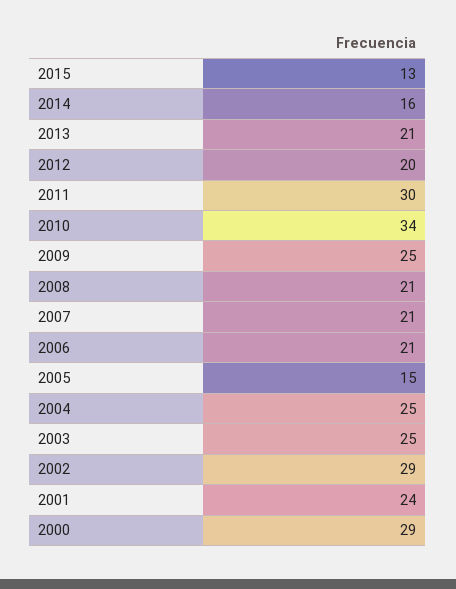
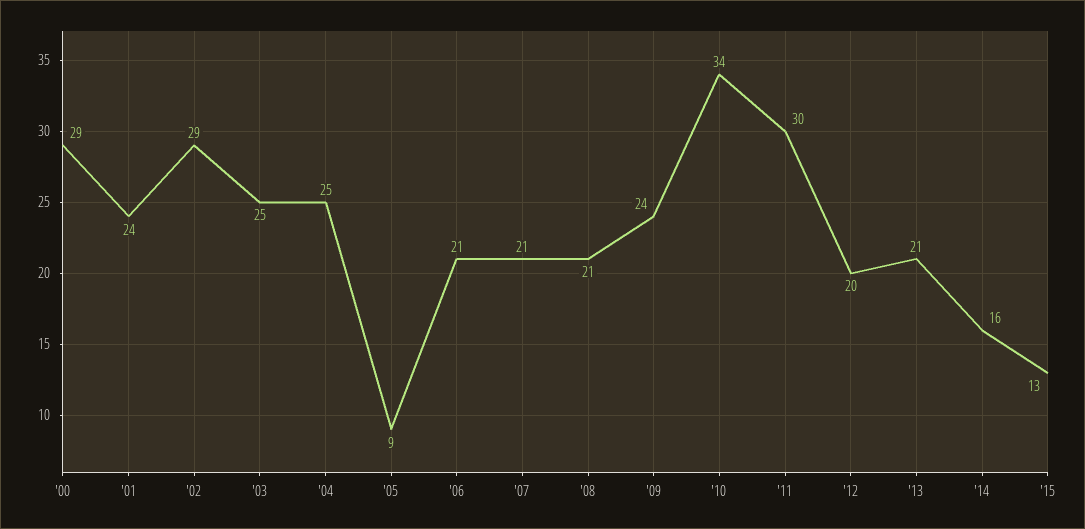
2009: 25 -> 24
2005: 15 -> 9

